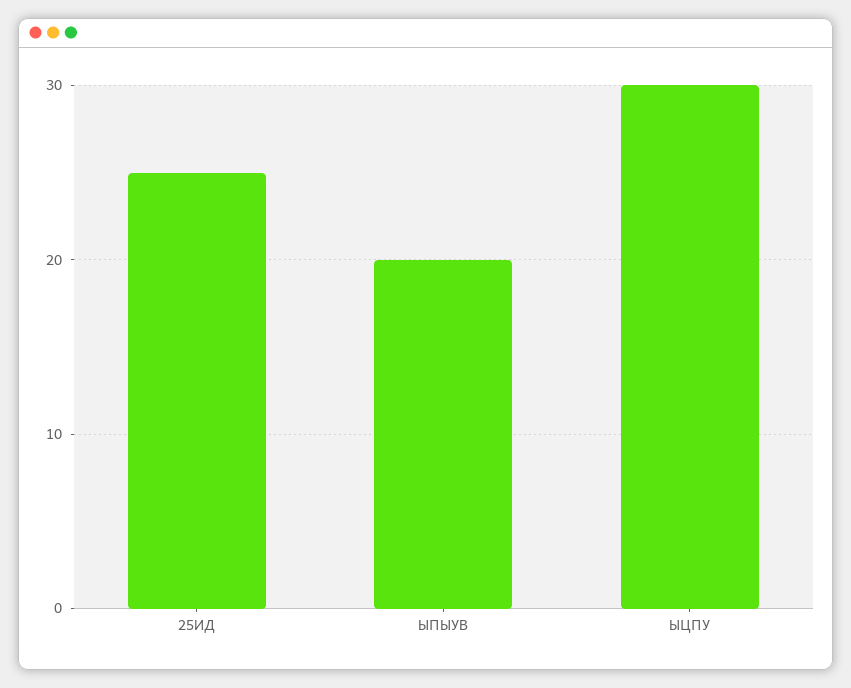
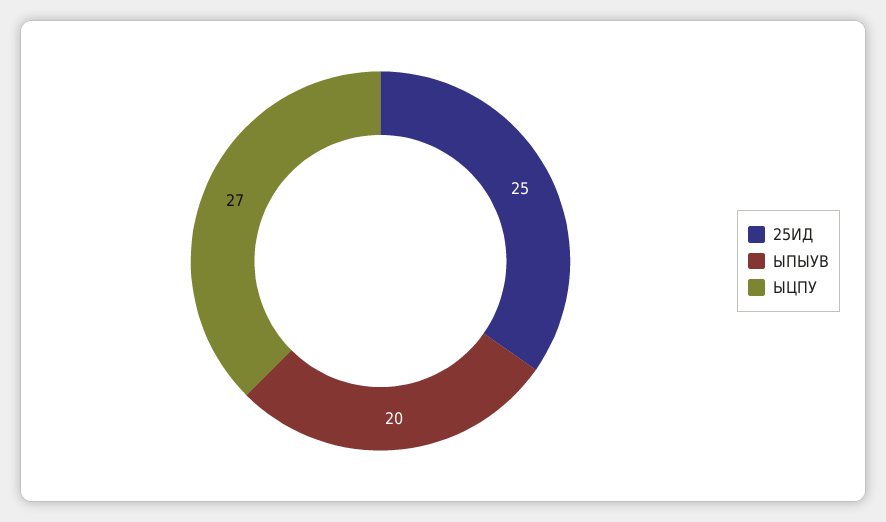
ЫЦПУ: 30 -> 27

